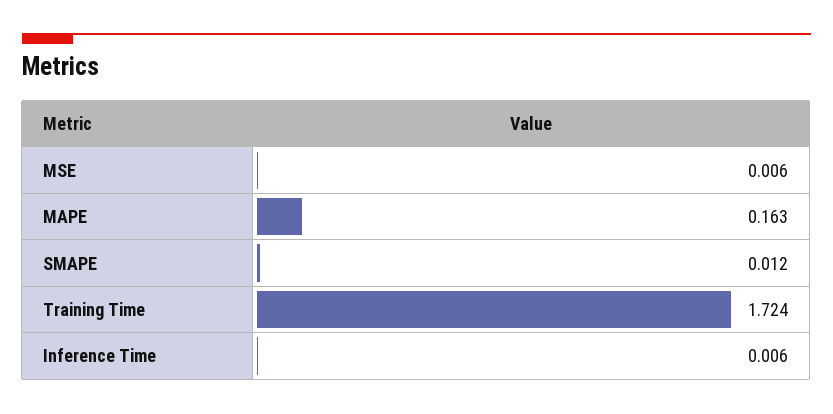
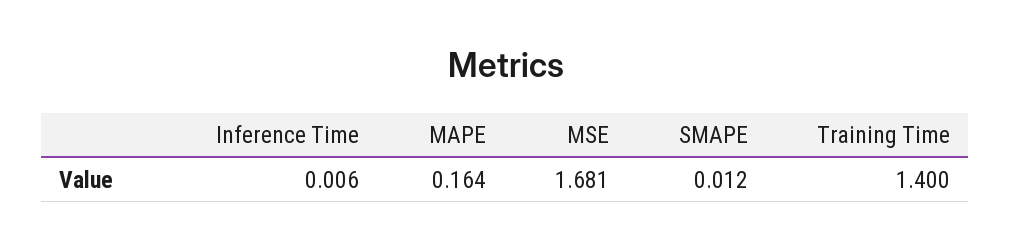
MSE: 0.006 -> 1.681
MAPE: 0.163 -> 0.164
Training Time: 1.724 -> 1.4

